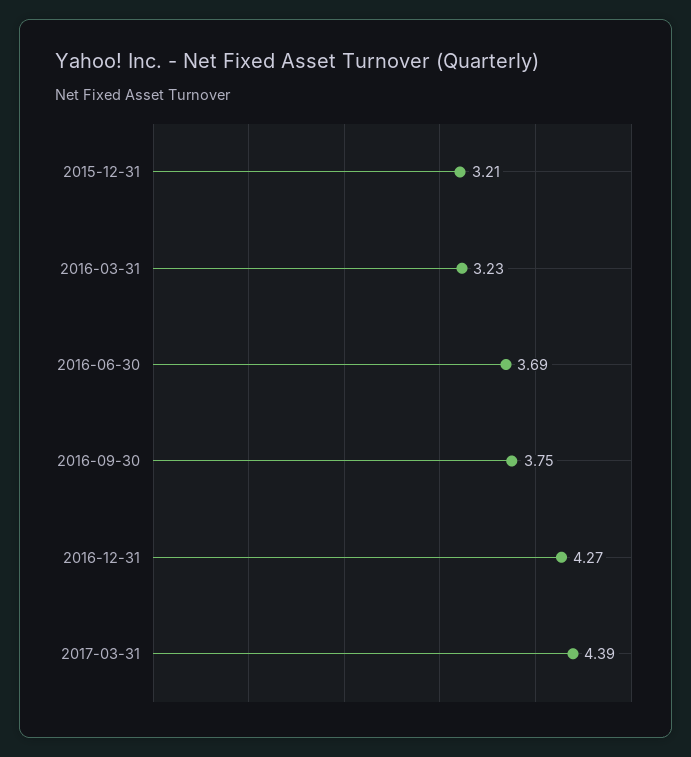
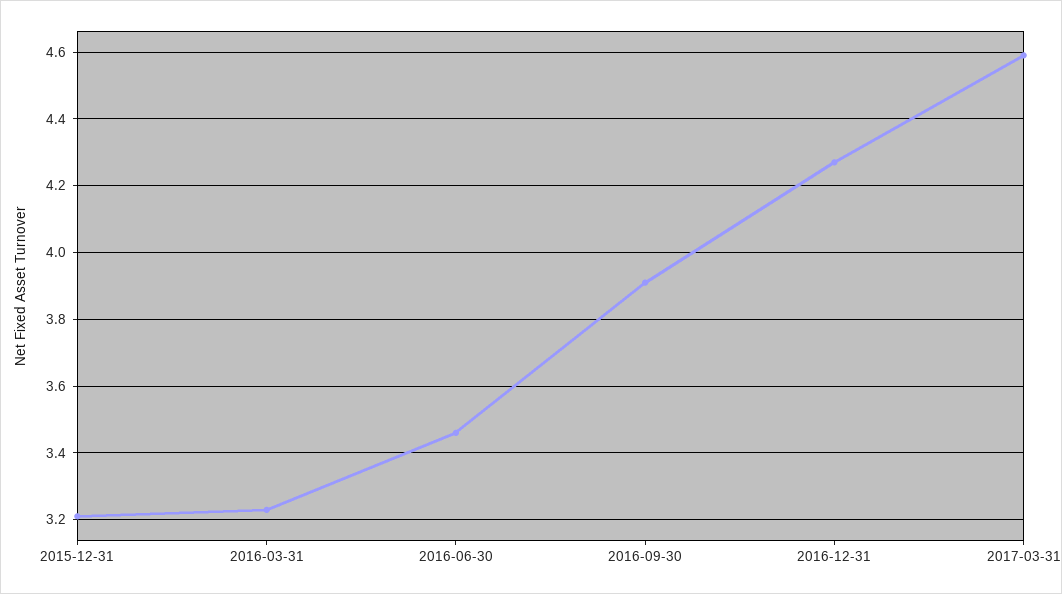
2016-06-30: 3.69 -> 3.45
2016-09-30: 3.75 -> 3.9
2017-03-31: 4.39 -> 4.6

